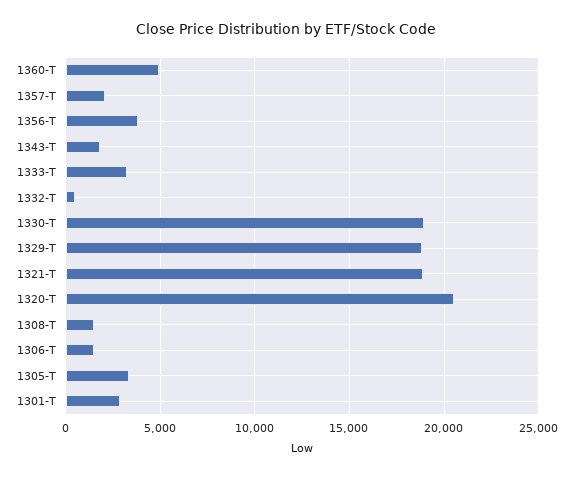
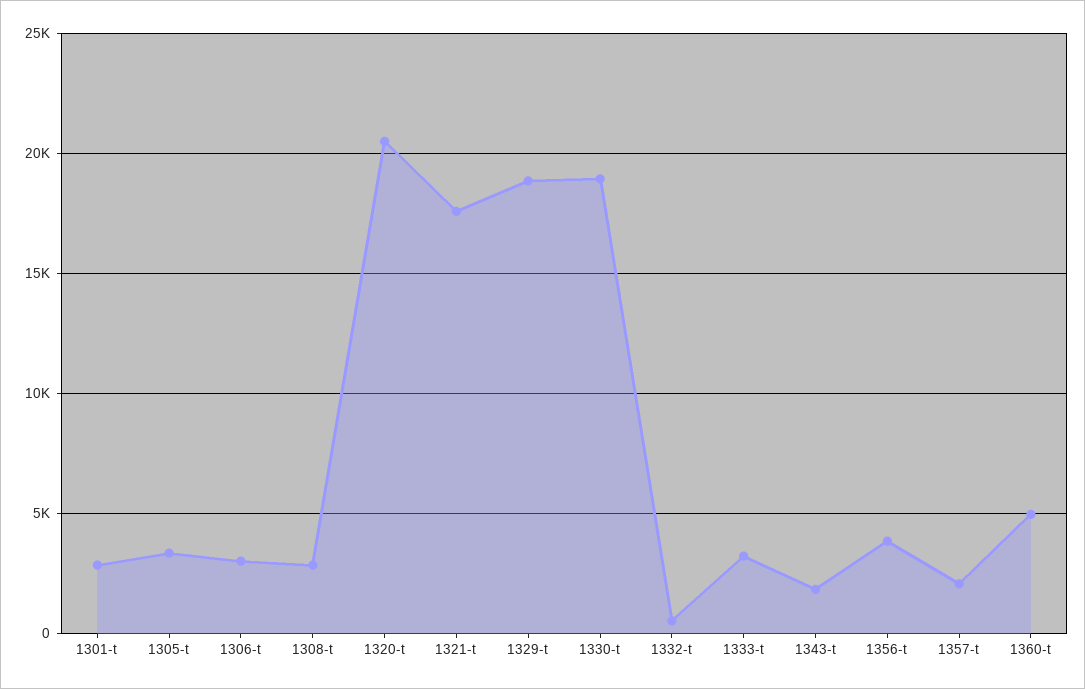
1321-T: 19000 -> 17500
1308-T: 1500 -> 3000
1306-T: 1500 -> 3000

